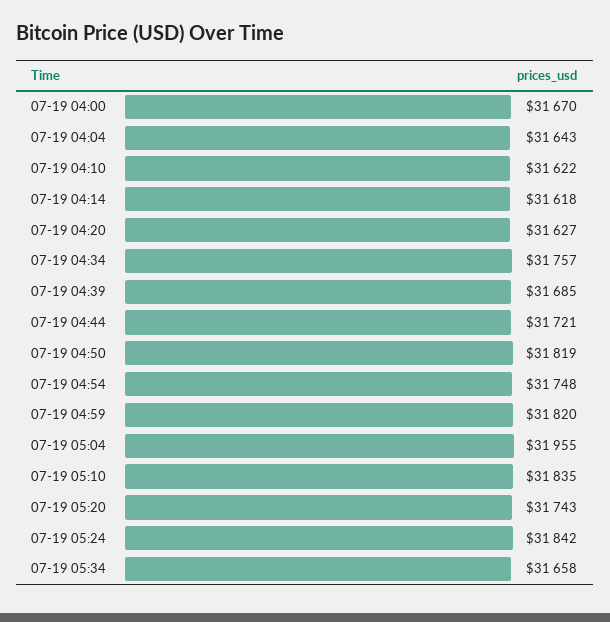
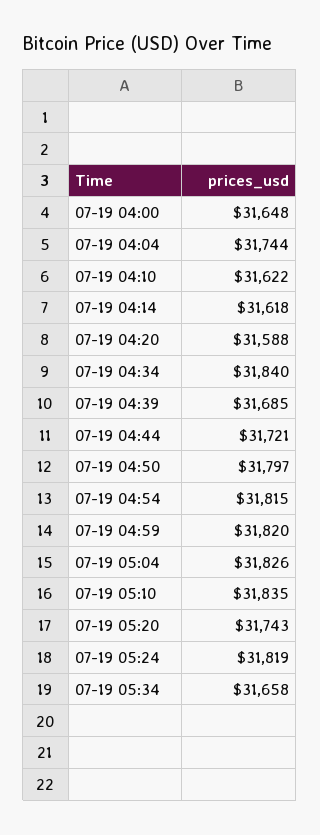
07-19 04:00: 31670 -> 31648
07-19 04:04: 31643 -> 31744
07-19 04:20: 31627 -> 31588
07-19 04:34: 31757 -> 31840
07-19 04:50: 31819 -> 31797
07-19 04:54: 31748 -> 31815
07-19 05:04: 31955 -> 31826
07-19 05:24: 31842 -> 31819

